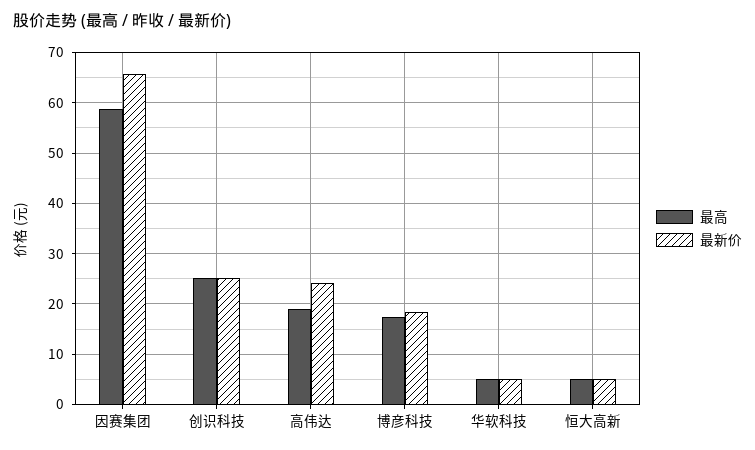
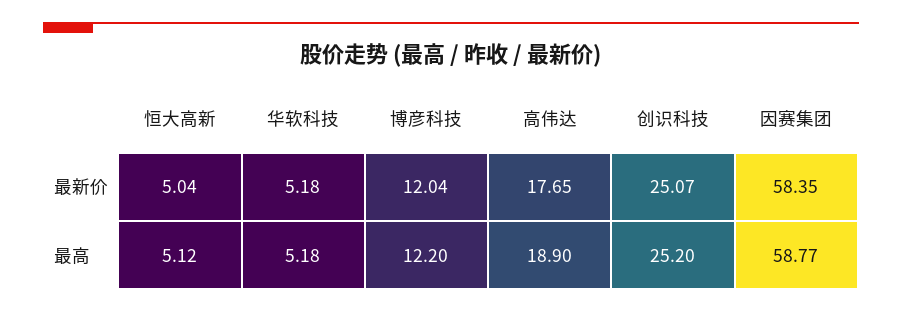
最新价, 因赛集团: 66 -> 58.35
最新价, 高伟达: 24 -> 17.65
最高, 博彦科技: 18 -> 12.2
最新价, 博彦科技: 18 -> 12.04

